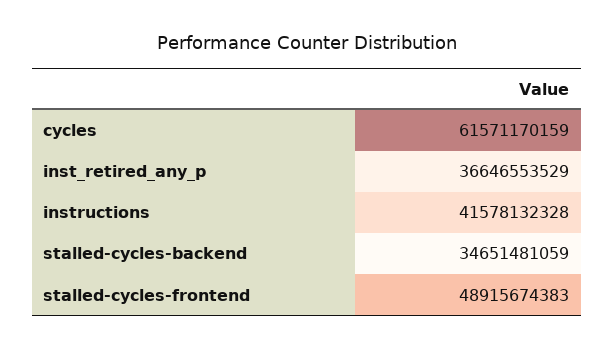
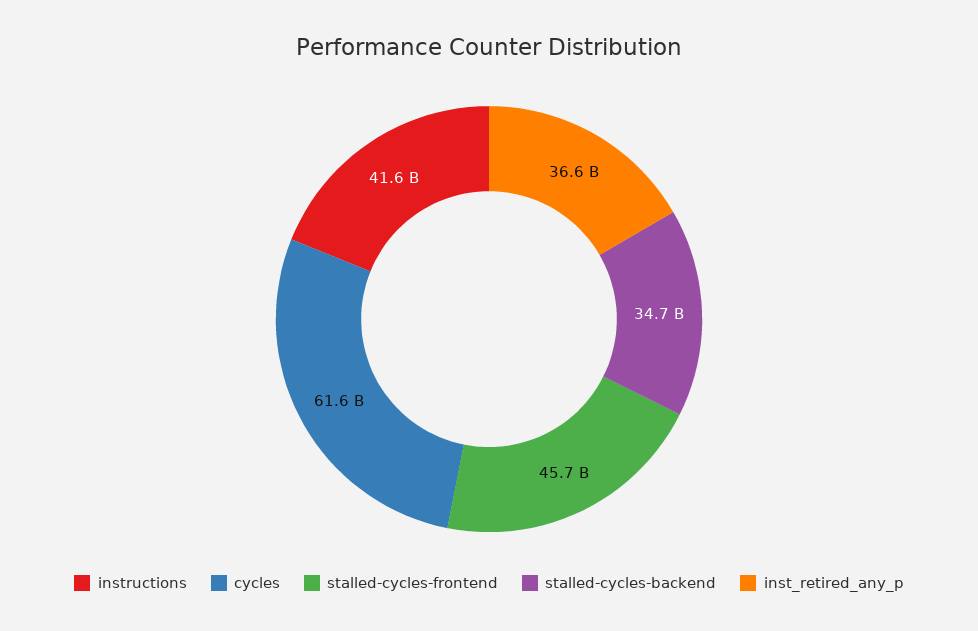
stalled-cycles-frontend: 48915674383 -> 45700000000

